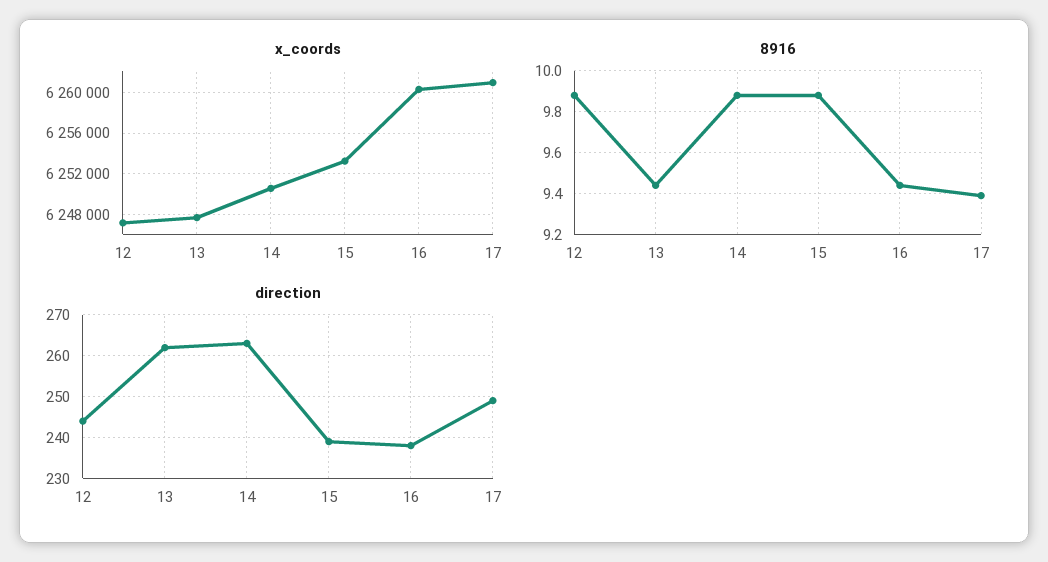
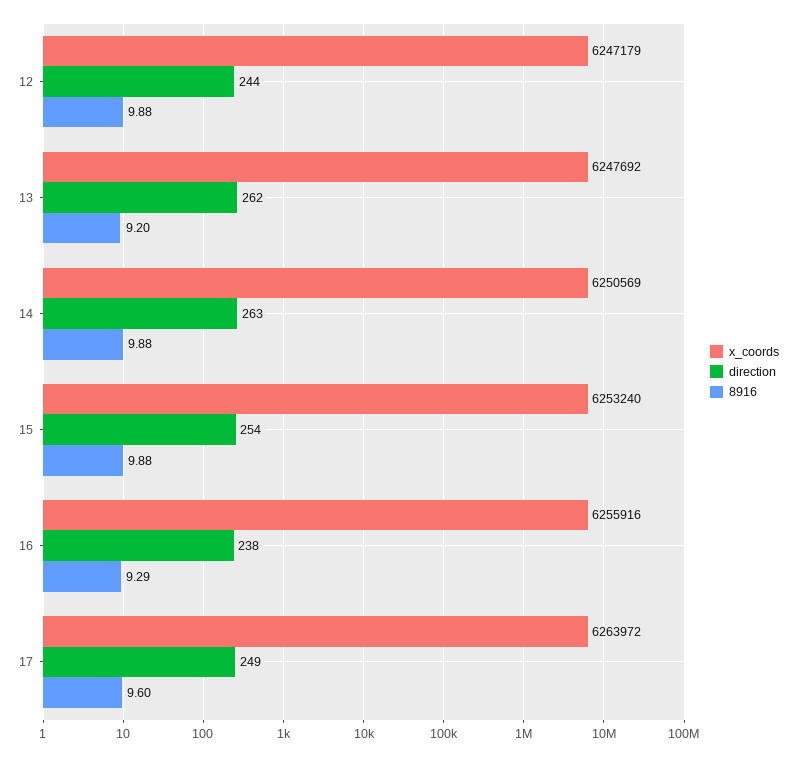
x_coords, 16: 6260000 -> 6255916
x_coords, 17: 6261000 -> 6263972
8916, 13: 9.45 -> 9.2
8916, 16: 9.45 -> 9.29
8916, 17: 9.4 -> 9.6
direction, 15: 240 -> 254

